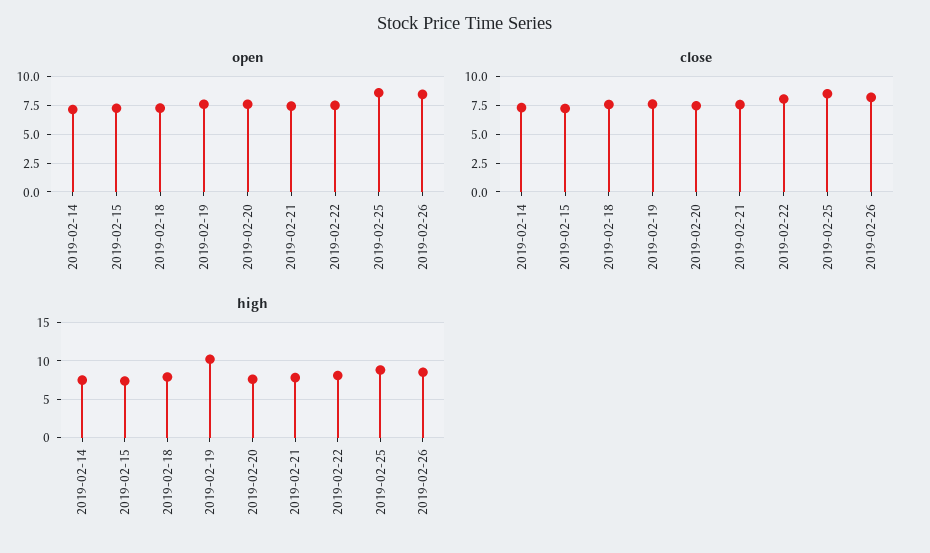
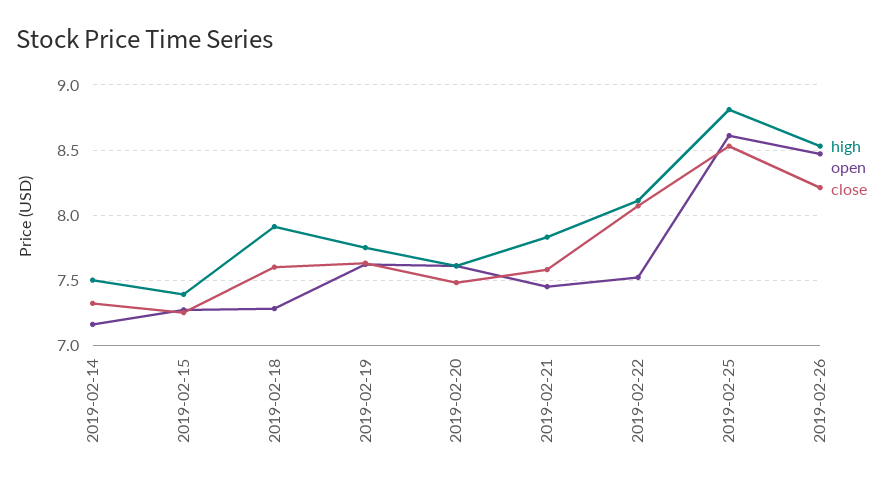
high, 2019-02-19: 10 -> 7.75

